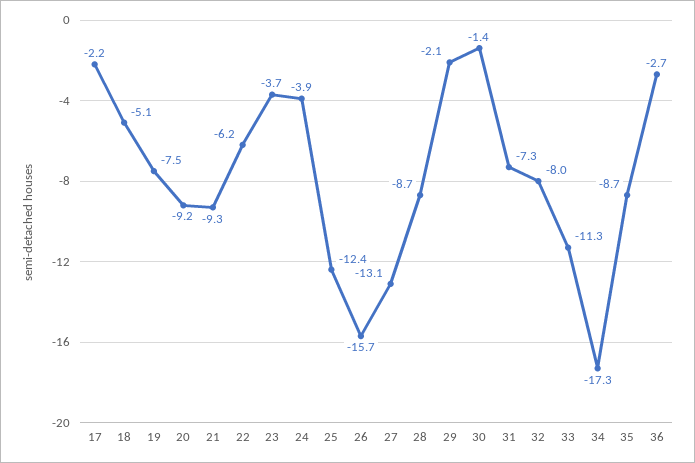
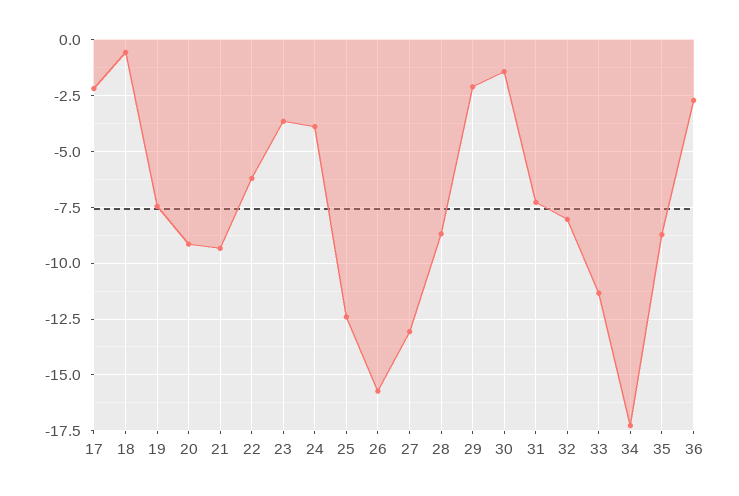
18: -5.1 -> -0.5

